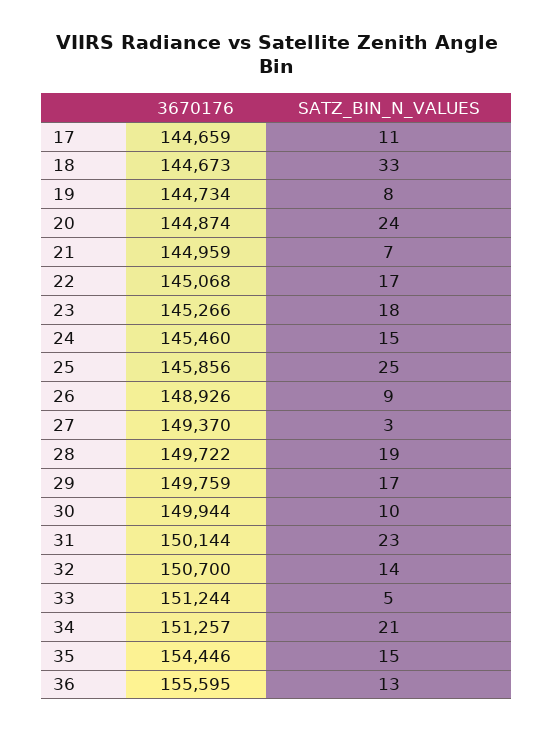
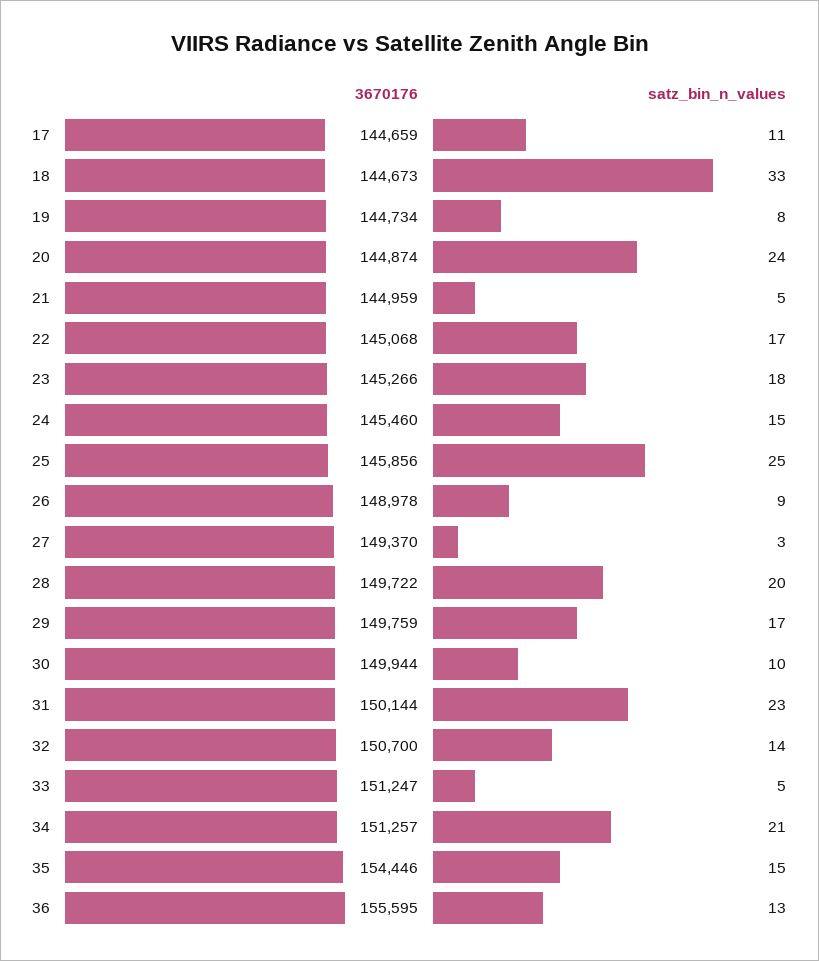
SATZ_BIN_N_VALUES, 21: 7 -> 5
3670176, 26: 148926 -> 148978
SATZ_BIN_N_VALUES, 28: 19 -> 20
3670176, 33: 151244 -> 151247

